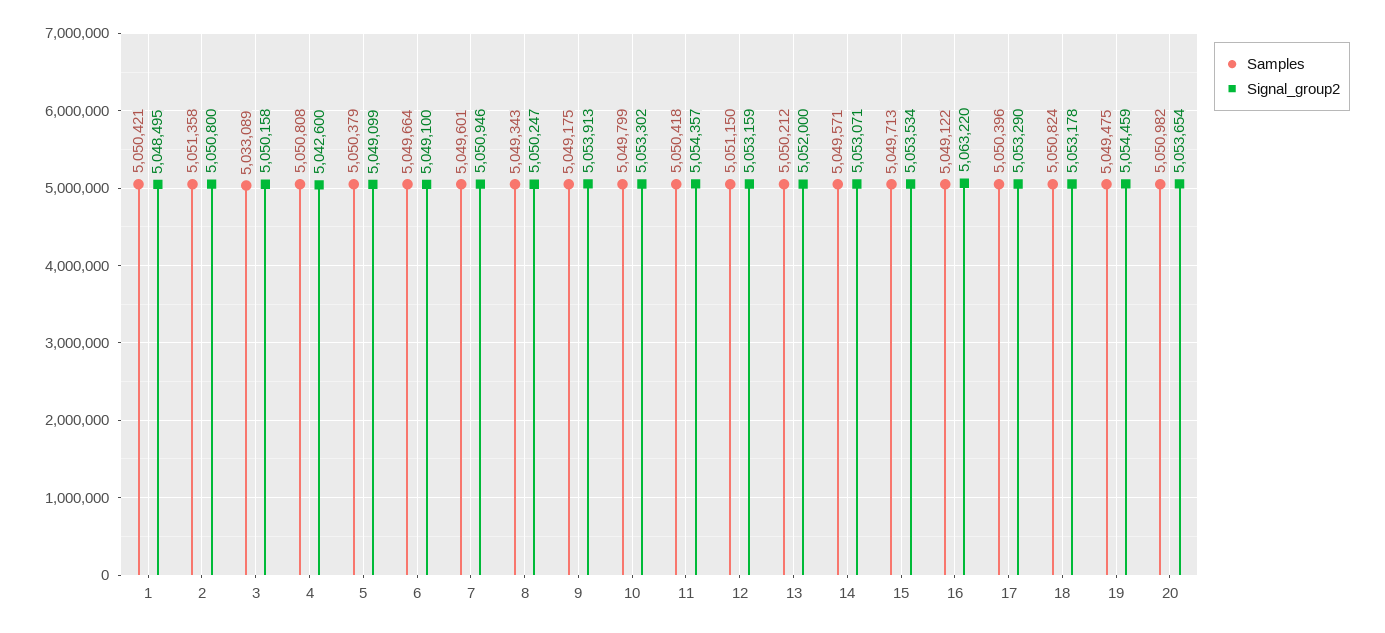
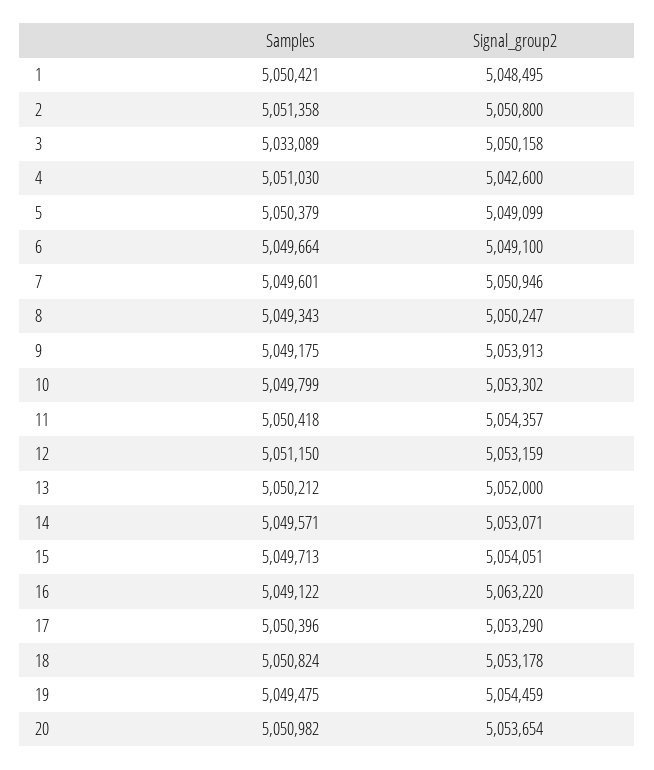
Samples, 4: 5050808 -> 5051030
Signal_group2, 15: 5053534 -> 5054051

